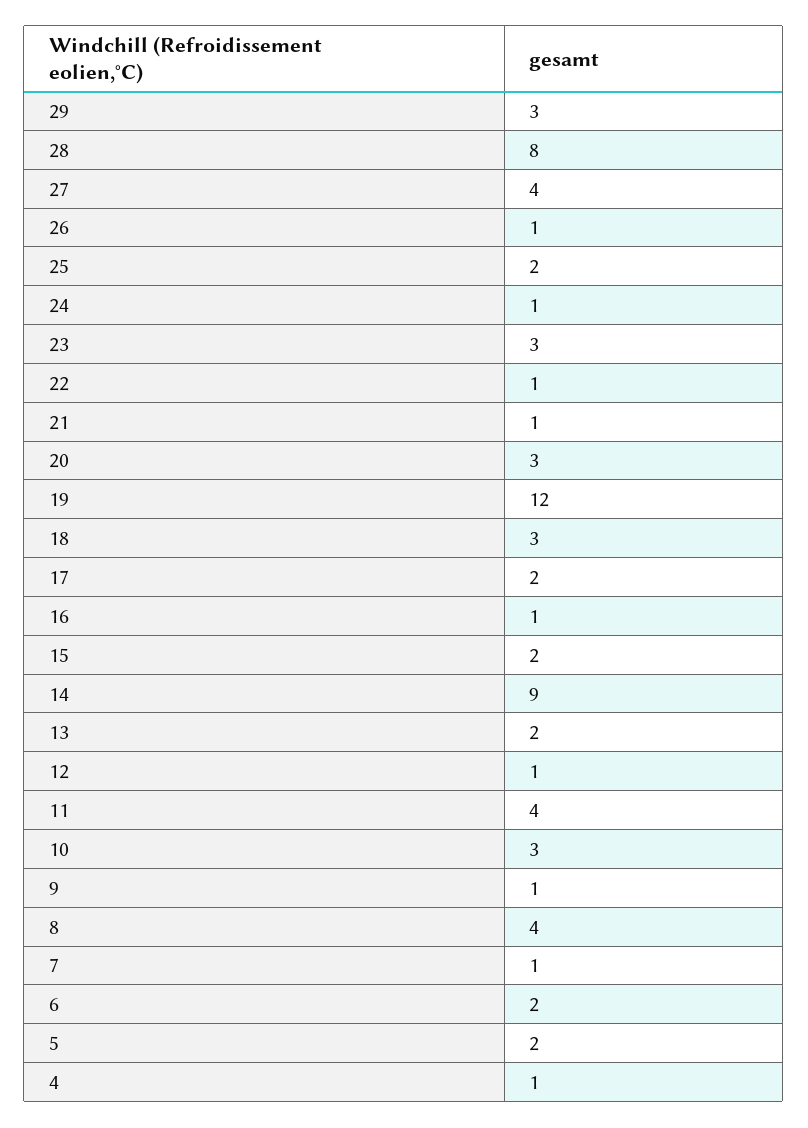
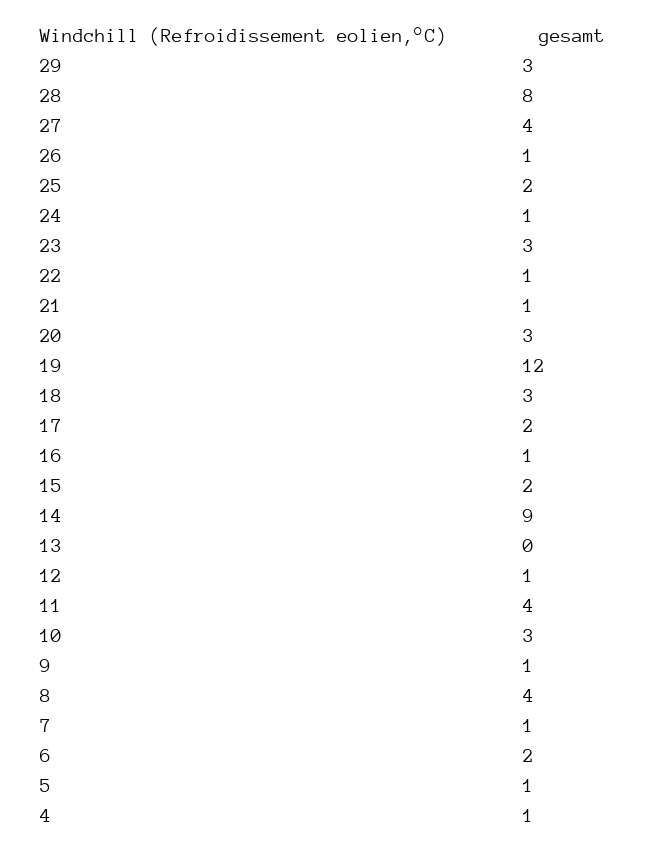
13: 2 -> 0
5: 2 -> 1

